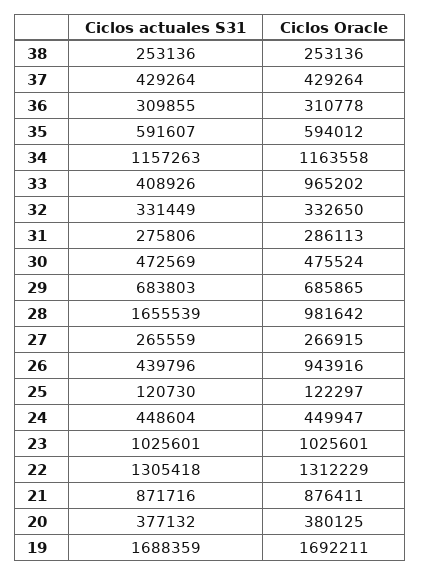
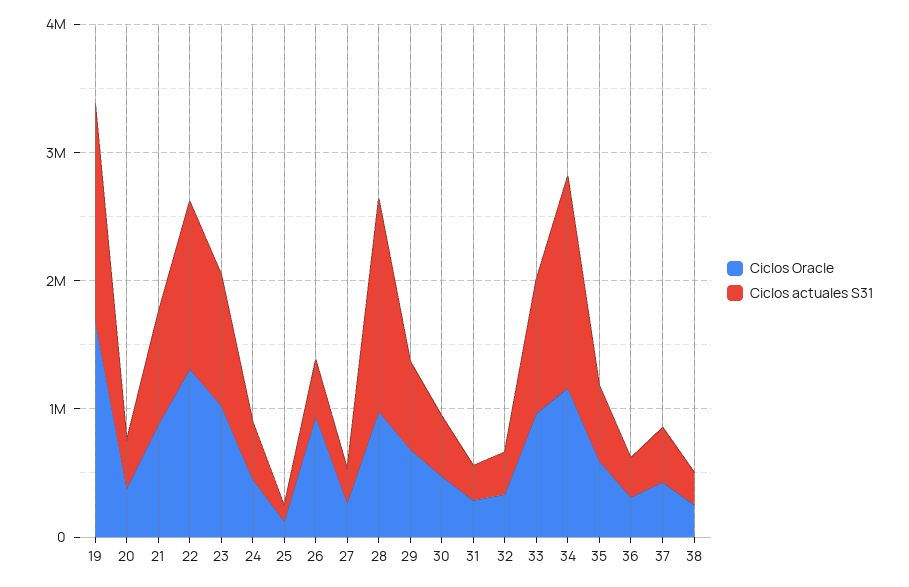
Ciclos actuales S31, 34: 1157263 -> 1600000
Ciclos actuales S31, 33: 408926 -> 1000000

